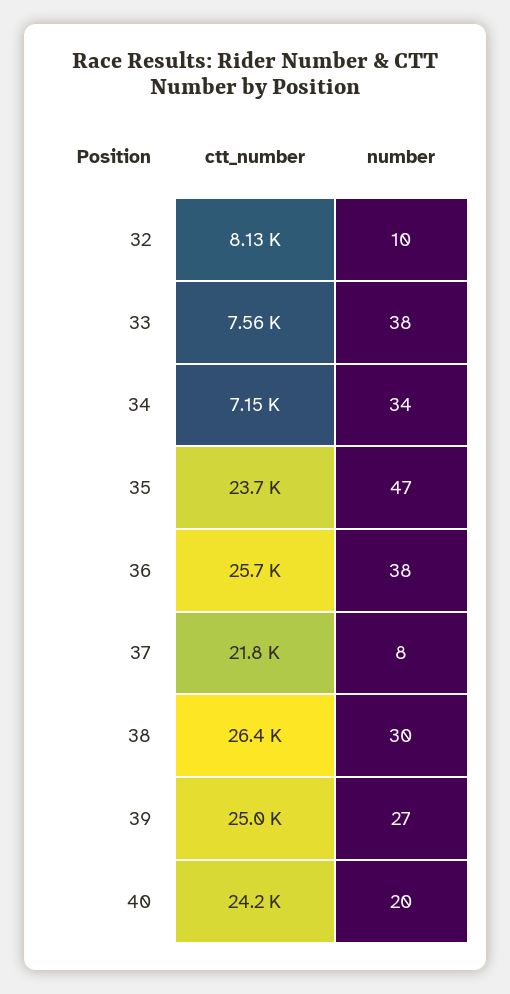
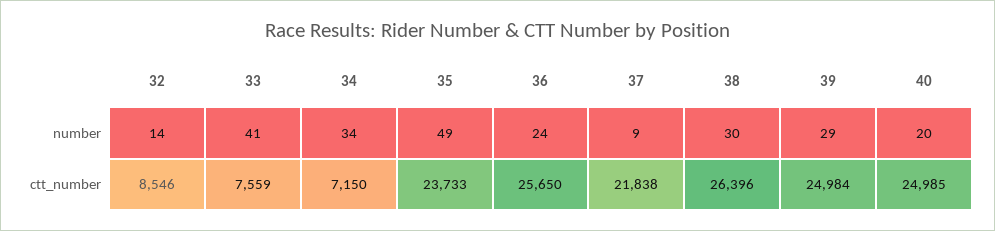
ctt_number, 32: 8130 -> 8546
number, 32: 10 -> 14
number, 33: 38 -> 41
number, 35: 47 -> 49
number, 36: 38 -> 24
number, 37: 8 -> 9
number, 39: 27 -> 29
ctt_number, 40: 24200 -> 24985

